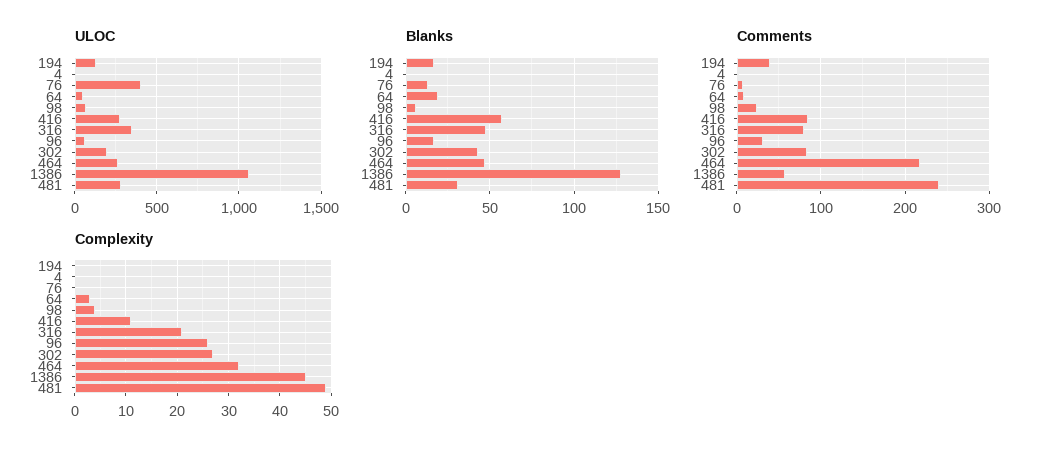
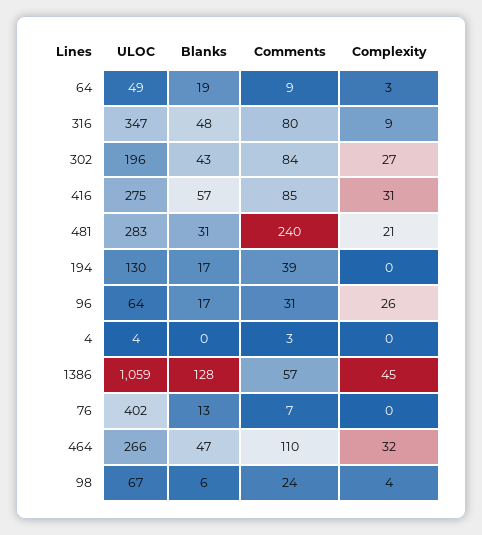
Comments, 464: 220 -> 110
Complexity, 416: 10 -> 31
Complexity, 316: 20 -> 9
Complexity, 481: 50 -> 21

